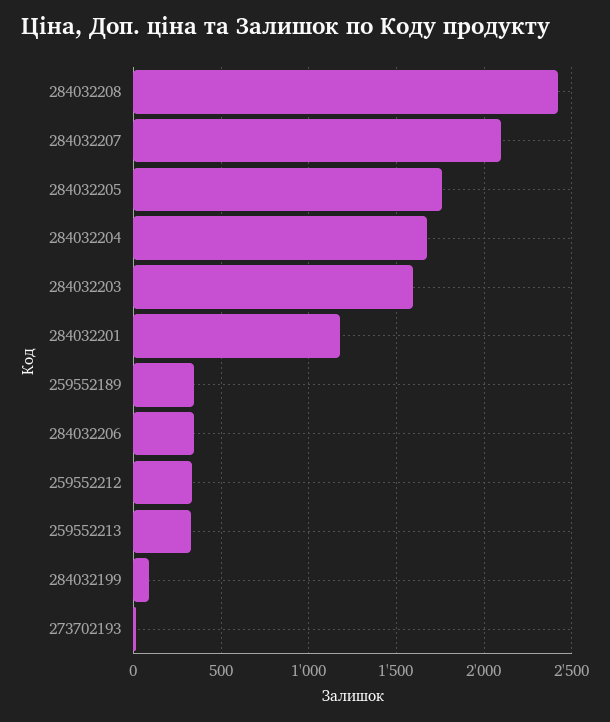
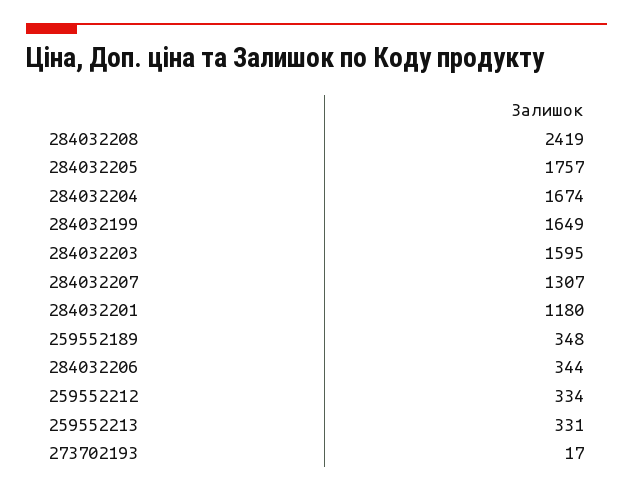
284032207: 2100 -> 1307
284032199: 100 -> 1649

